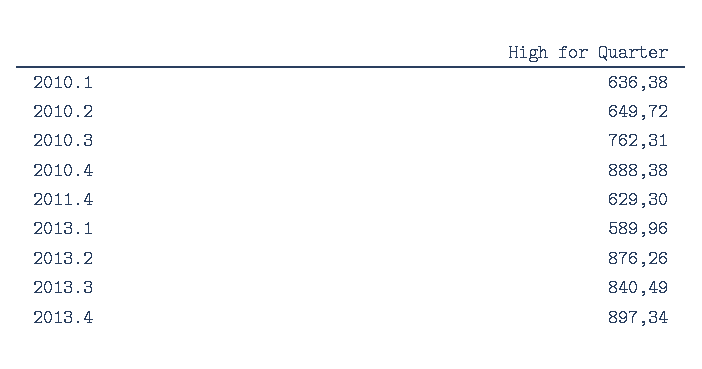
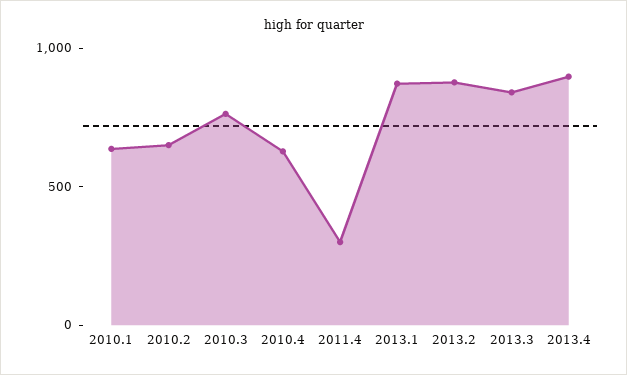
2010.4: 888.38 -> 600
2011.4: 629.3 -> 300
2013.1: 589.96 -> 900

